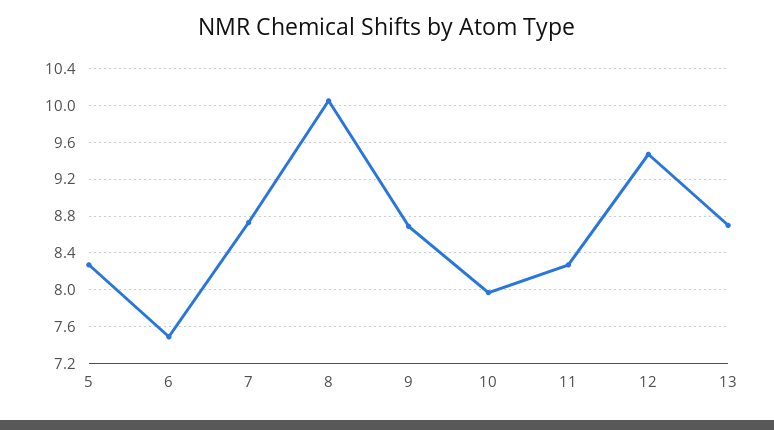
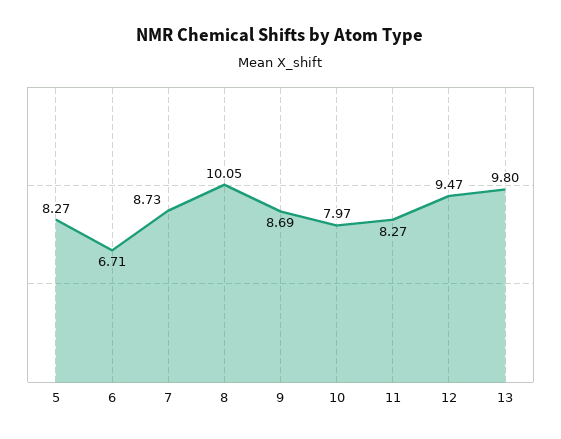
6: 7.5 -> 6.71
13: 8.7 -> 9.8

